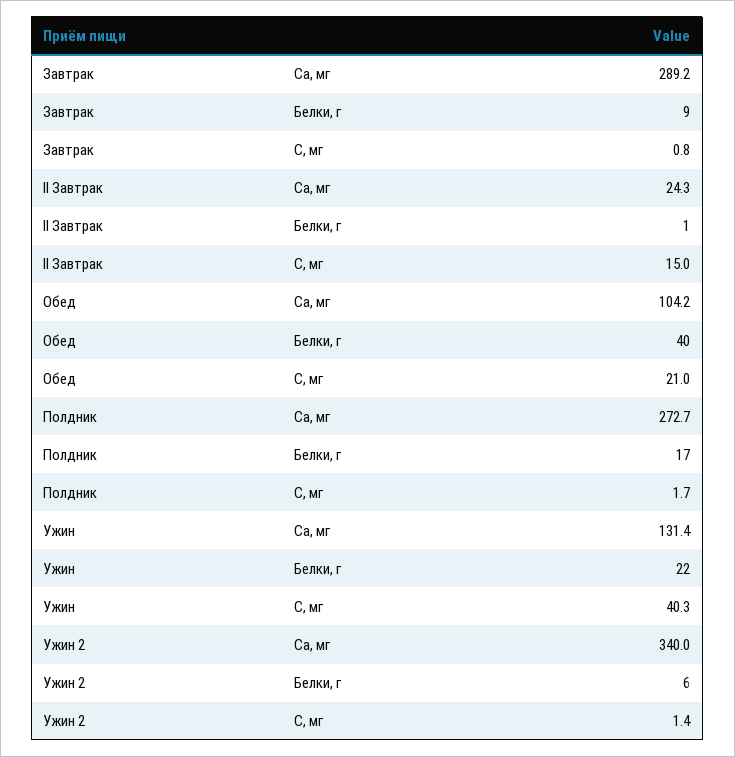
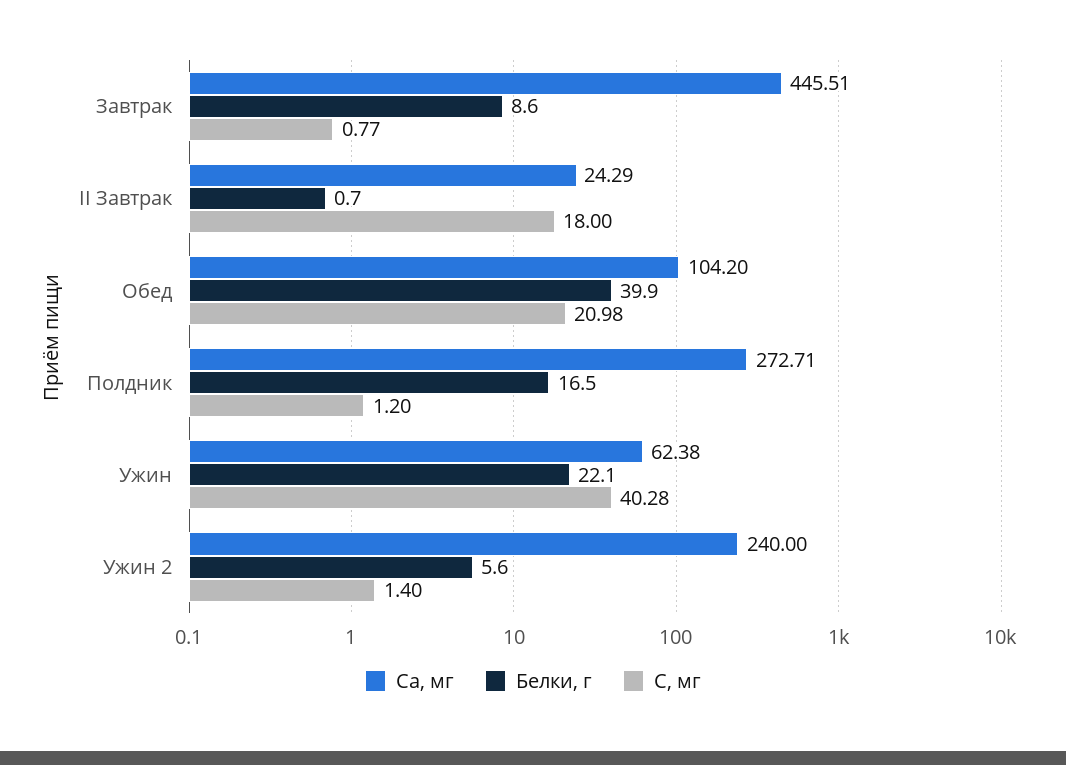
Са, мг, Завтрак: 289.2 -> 445.51
С, мг, II Завтрак: 15 -> 18
С, мг, Полдник: 1.7 -> 1.2
Са, мг, Ужин: 131.4 -> 62.38
Са, мг, Ужин 2: 340 -> 240

